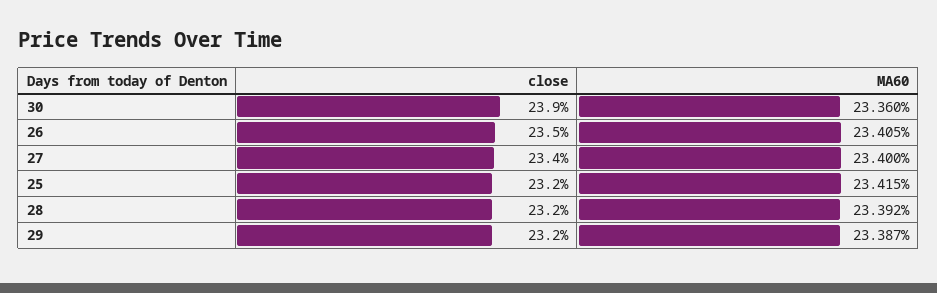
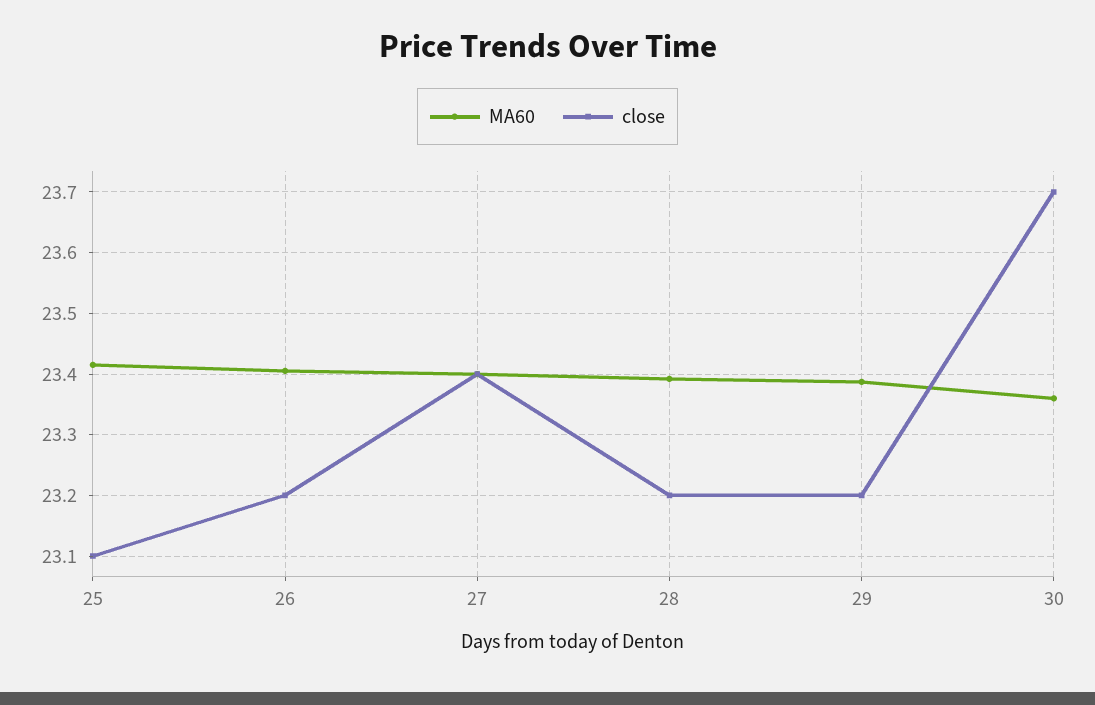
close, 30: 23.9 -> 23.7
close, 26: 23.5 -> 23.2
close, 25: 23.2 -> 23.1

